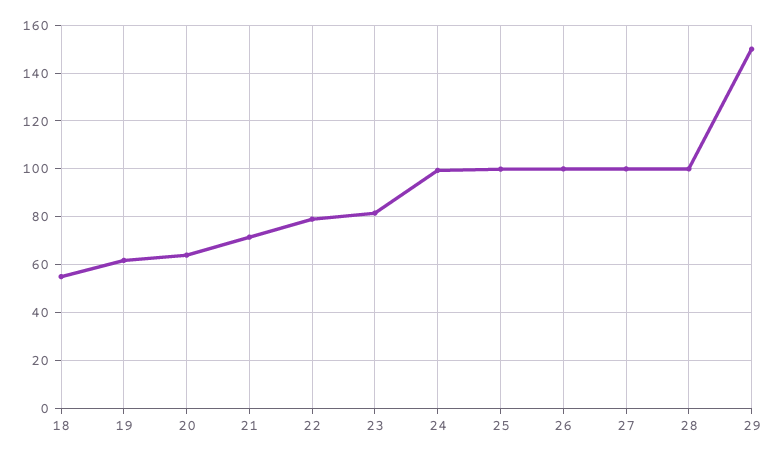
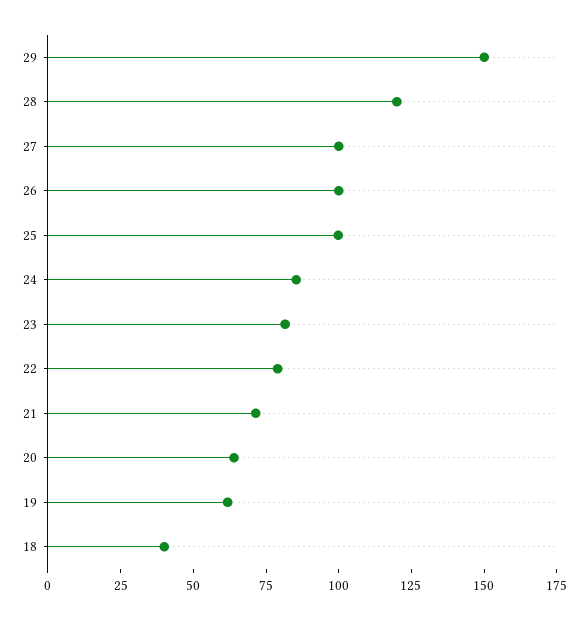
18: 55 -> 40
24: 100 -> 85
28: 100 -> 120

